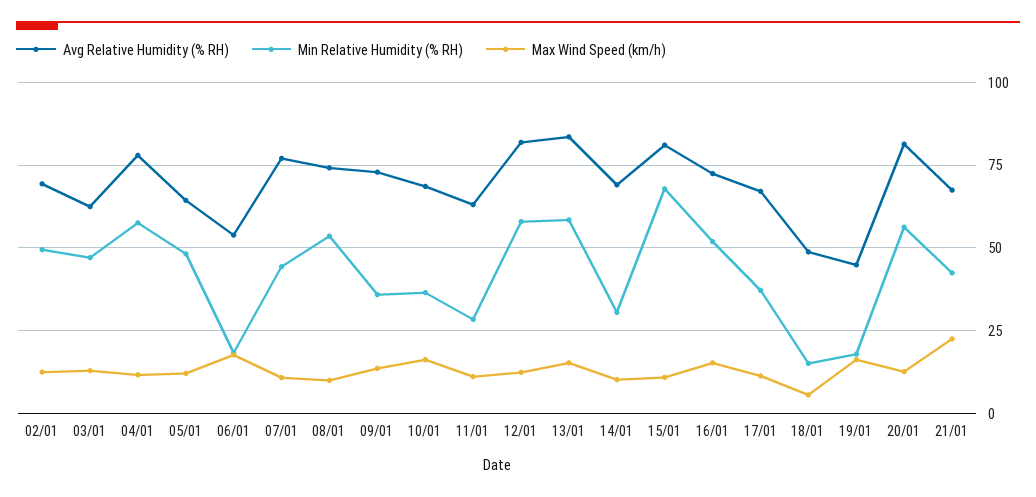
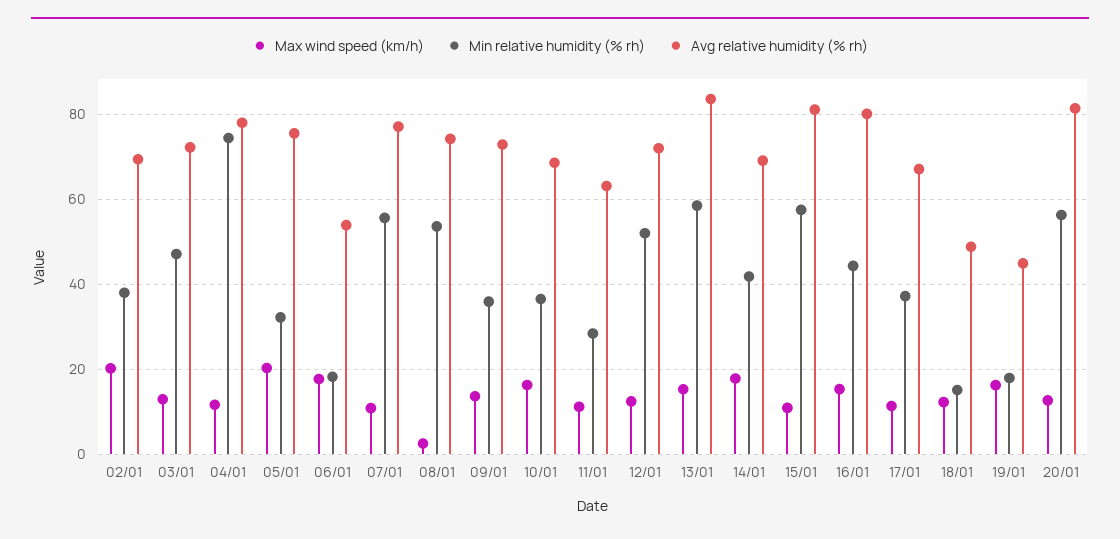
Min Relative Humidity (% RH), 02/01: 50 -> 38
Max Wind Speed (km/h), 02/01: 12.5 -> 20
Avg Relative Humidity (% RH), 03/01: 62.5 -> 72
Min Relative Humidity (% RH), 04/01: 57.5 -> 74
Avg Relative Humidity (% RH), 05/01: 65 -> 76
Min Relative Humidity (% RH), 05/01: 47.5 -> 32
Max Wind Speed (km/h), 05/01: 12.5 -> 20
Min Relative Humidity (% RH), 07/01: 45 -> 56
Max Wind Speed (km/h), 08/01: 10 -> 2
Avg Relative Humidity (% RH), 12/01: 82.5 -> 72
Min Relative Humidity (% RH), 12/01: 57.5 -> 52
Min Relative Humidity (% RH), 14/01: 30 -> 42
Max Wind Speed (km/h), 14/01: 10 -> 18
Min Relative Humidity (% RH), 15/01: 67.5 -> 58
Avg Relative Humidity (% RH), 16/01: 72.5 -> 80
Min Relative Humidity (% RH), 16/01: 52.5 -> 44
Max Wind Speed (km/h), 18/01: 5 -> 12
Avg Relative Humidity (% RH), 21/01: 67.5 -> none
Min Relative Humidity (% RH), 21/01: 42.5 -> none
Max Wind Speed (km/h), 21/01: 22.5 -> none

